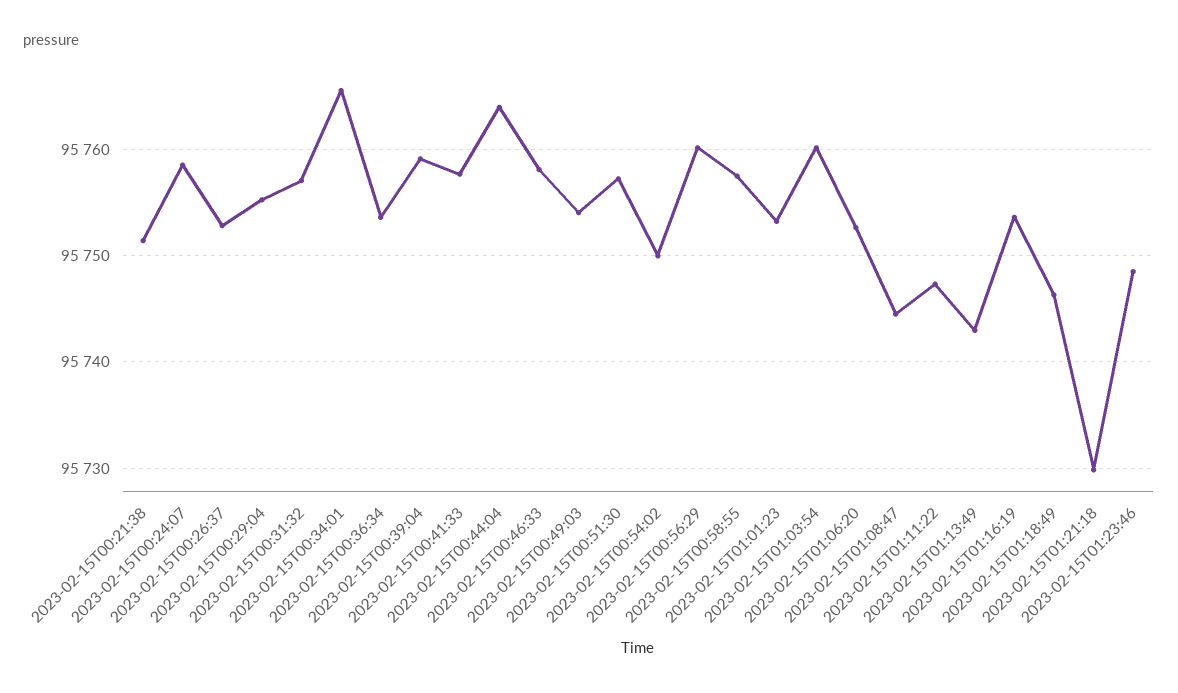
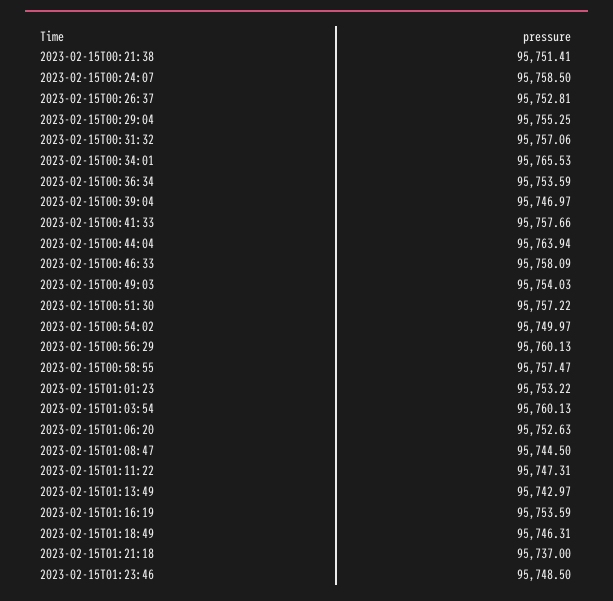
2023-02-15T00:39:04: 95759 -> 95746.97
2023-02-15T01:21:18: 95730 -> 95737

